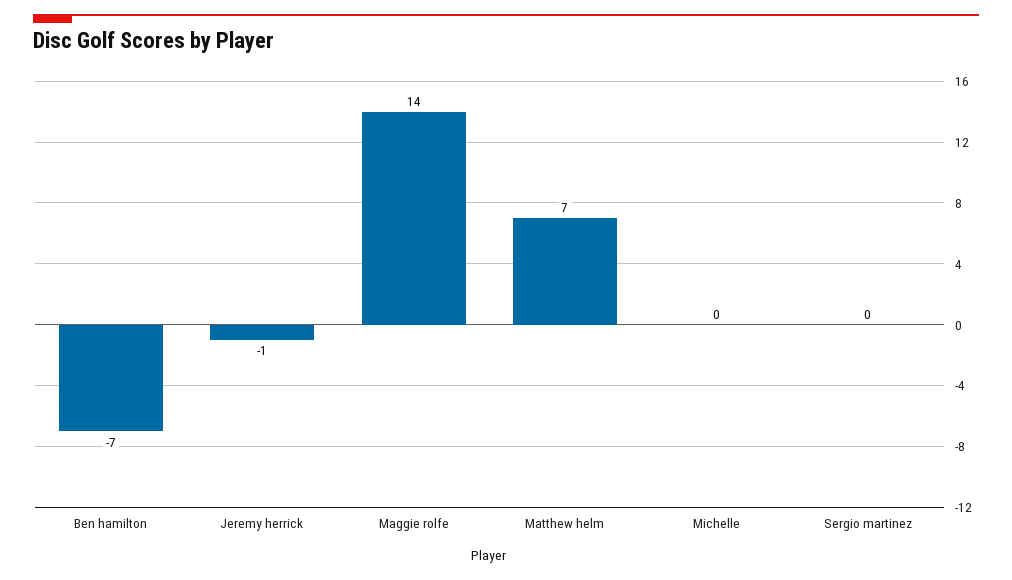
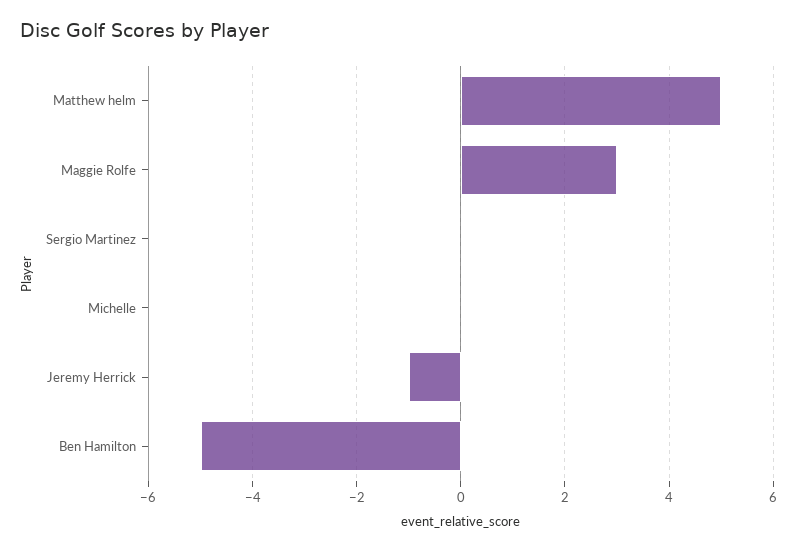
Ben hamilton: -7 -> -5
Maggie rolfe: 14 -> 3
Matthew helm: 7 -> 5

